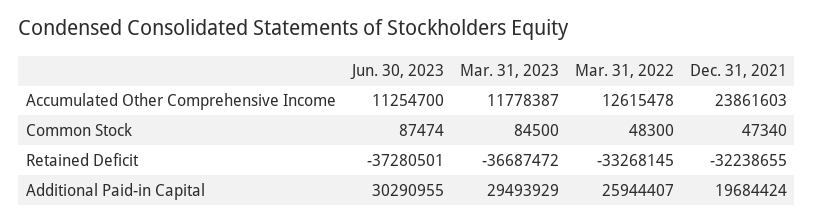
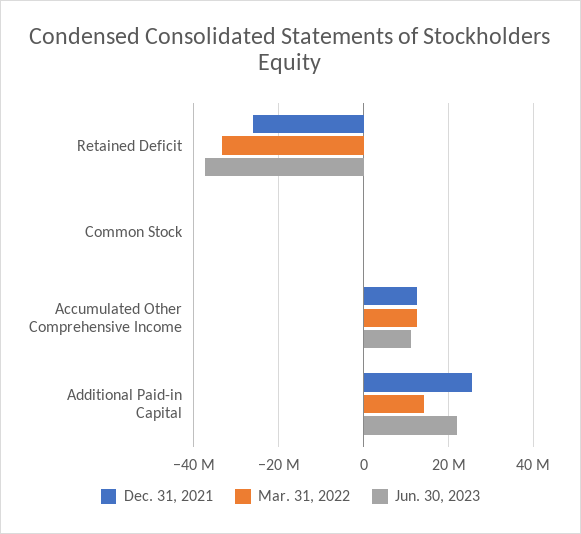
Mar. 31, 2023, Accumulated Other Comprehensive Income: 11778387 -> none
Dec. 31, 2021, Accumulated Other Comprehensive Income: 23861603 -> 12000000
Mar. 31, 2023, Common Stock: 84500 -> none
Mar. 31, 2023, Retained Deficit: -36687472 -> none
Dec. 31, 2021, Retained Deficit: -32238655 -> -26000000
Jun. 30, 2023, Additional Paid-in Capital: 30290955 -> 22000000
Mar. 31, 2023, Additional Paid-in Capital: 29493929 -> none
Mar. 31, 2022, Additional Paid-in Capital: 25944407 -> 14000000
Dec. 31, 2021, Additional Paid-in Capital: 19684424 -> 26000000

